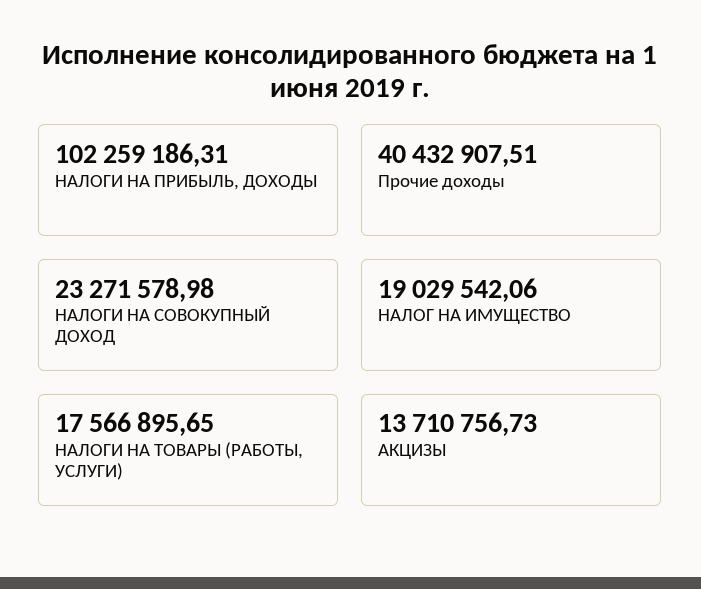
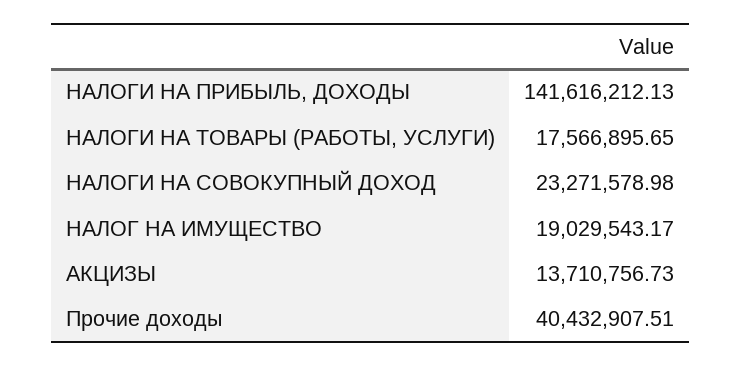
НАЛОГИ НА ПРИБЫЛЬ, ДОХОДЫ: 102259186.31 -> 141616212.13
НАЛОГ НА ИМУЩЕСТВО: 19029542.06 -> 19029543.17

